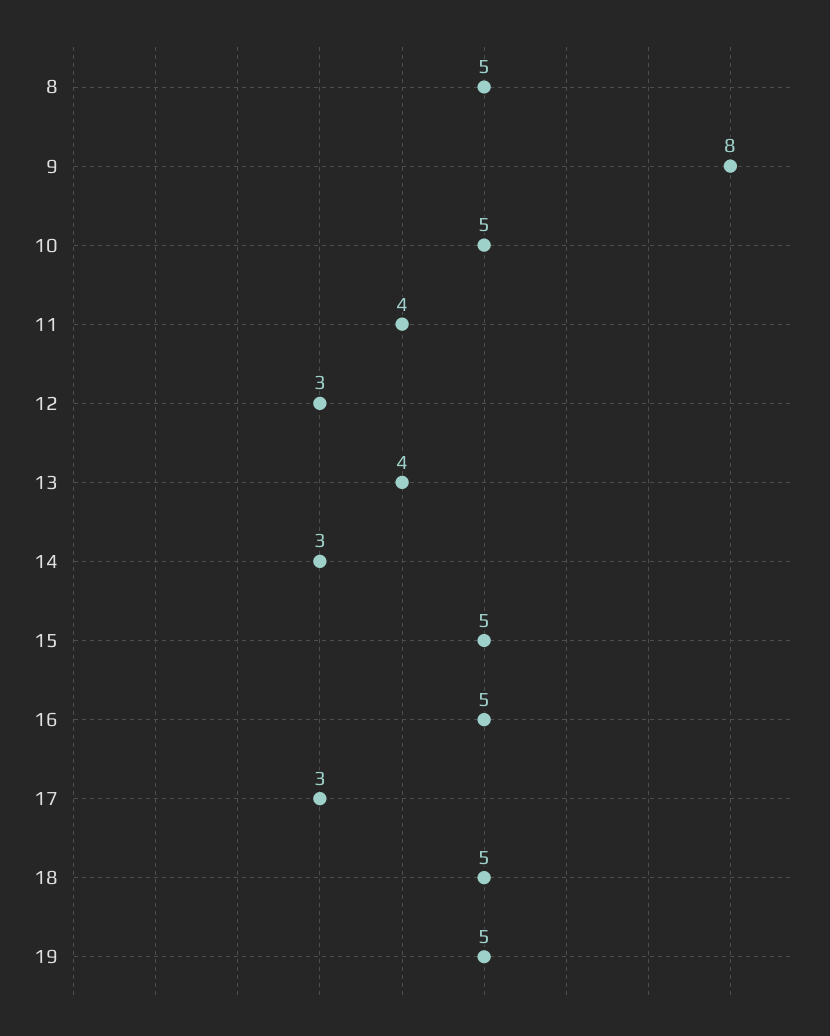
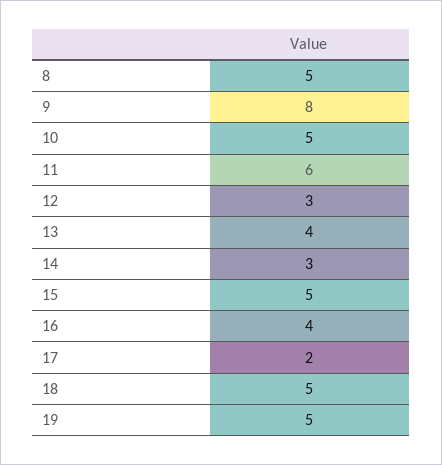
11: 4 -> 6
16: 5 -> 4
17: 3 -> 2

